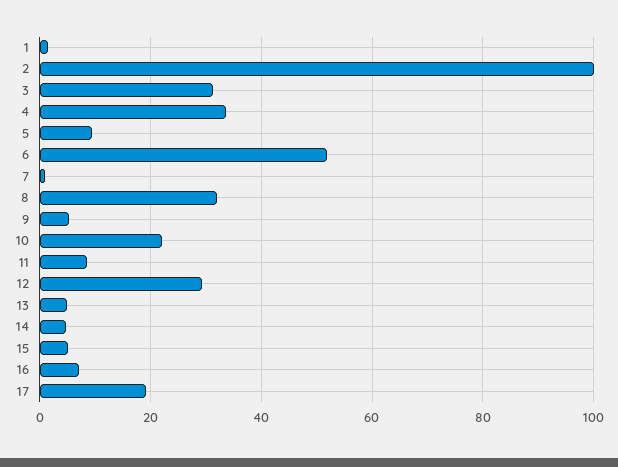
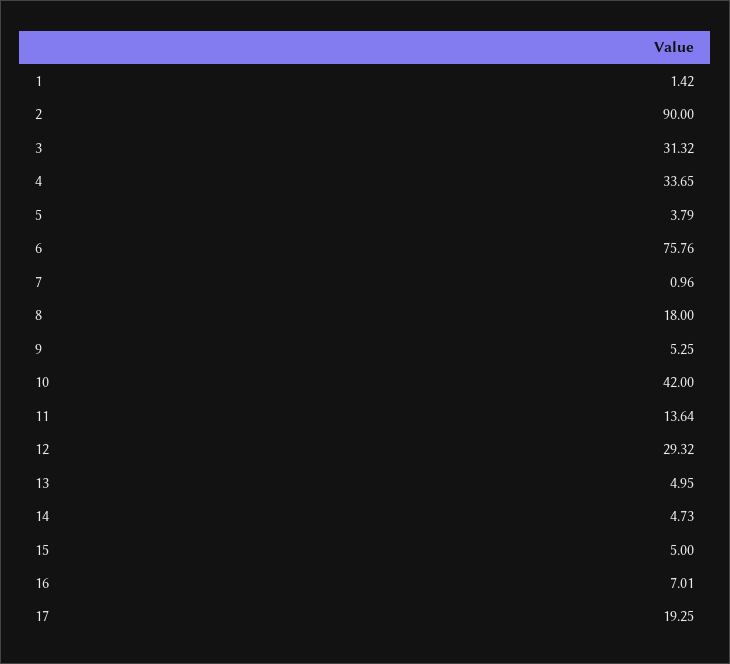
2: 100 -> 90
5: 10 -> 3.79
6: 52 -> 75.76
8: 32 -> 18
10: 22 -> 42
11: 8 -> 13.64

